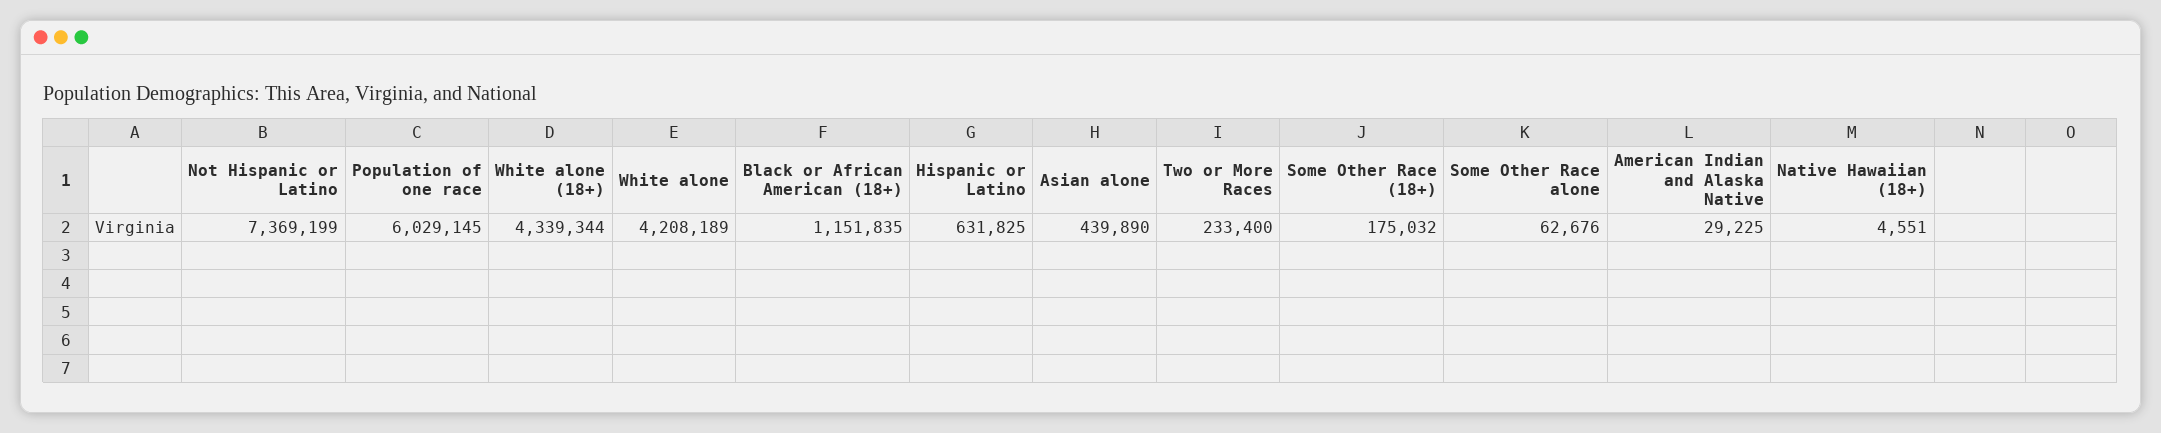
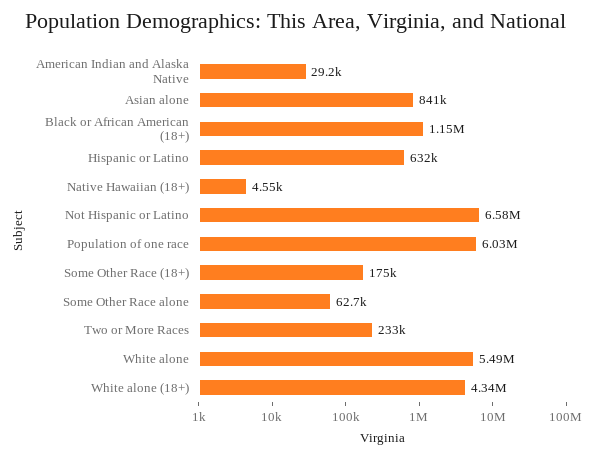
Not Hispanic or Latino: 7369199 -> 6580000
White alone: 4208189 -> 5490000
Asian alone: 439890 -> 841000

